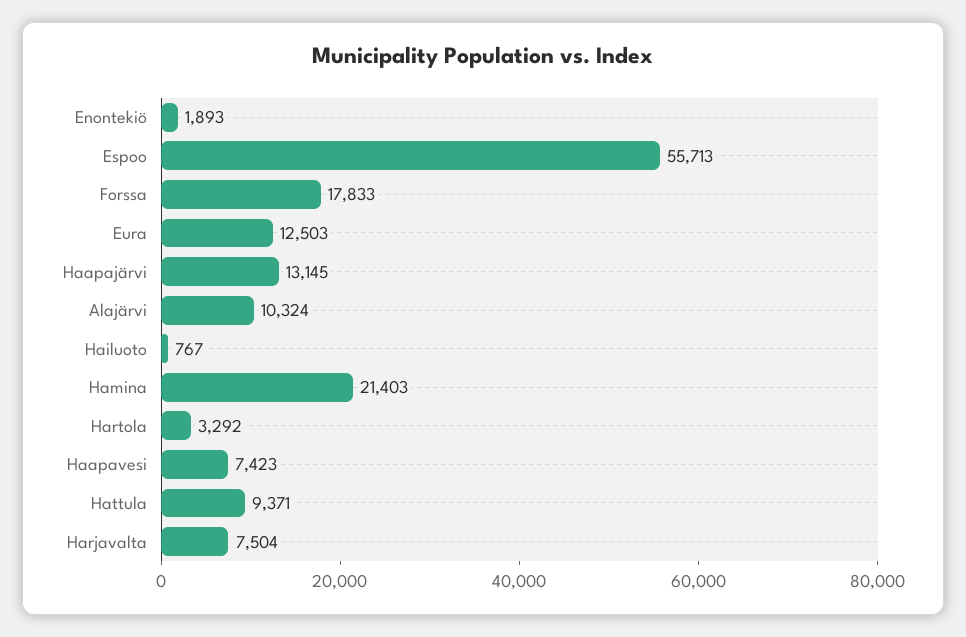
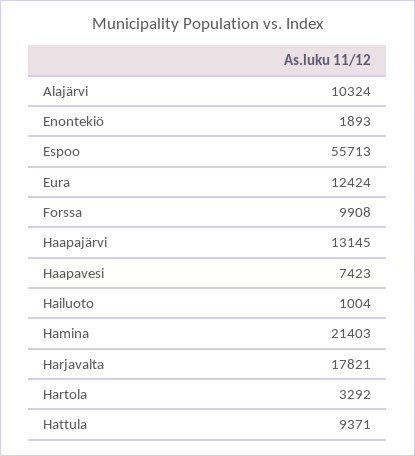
Forssa: 17833 -> 9908
Eura: 12503 -> 12424
Hailuoto: 767 -> 1004
Harjavalta: 7504 -> 17821

